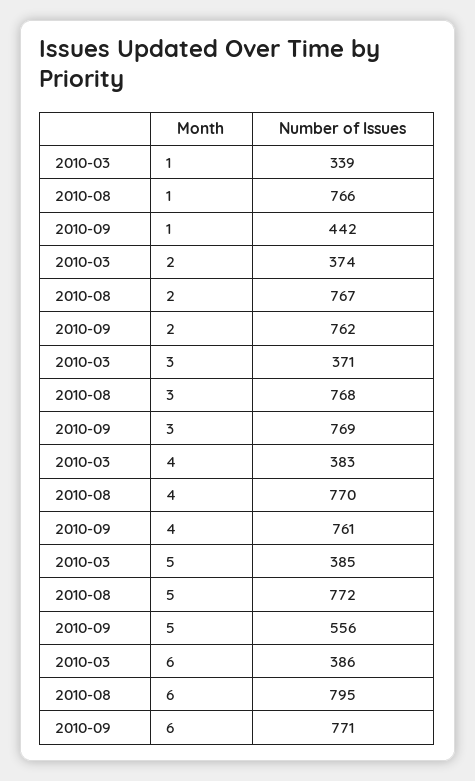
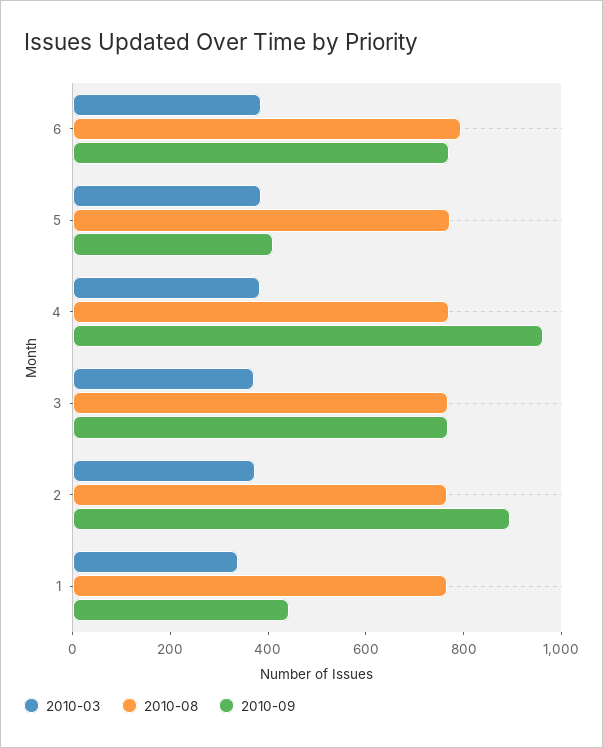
2010-09, 2: 762 -> 900
2010-09, 4: 761 -> 950
2010-09, 5: 556 -> 400

